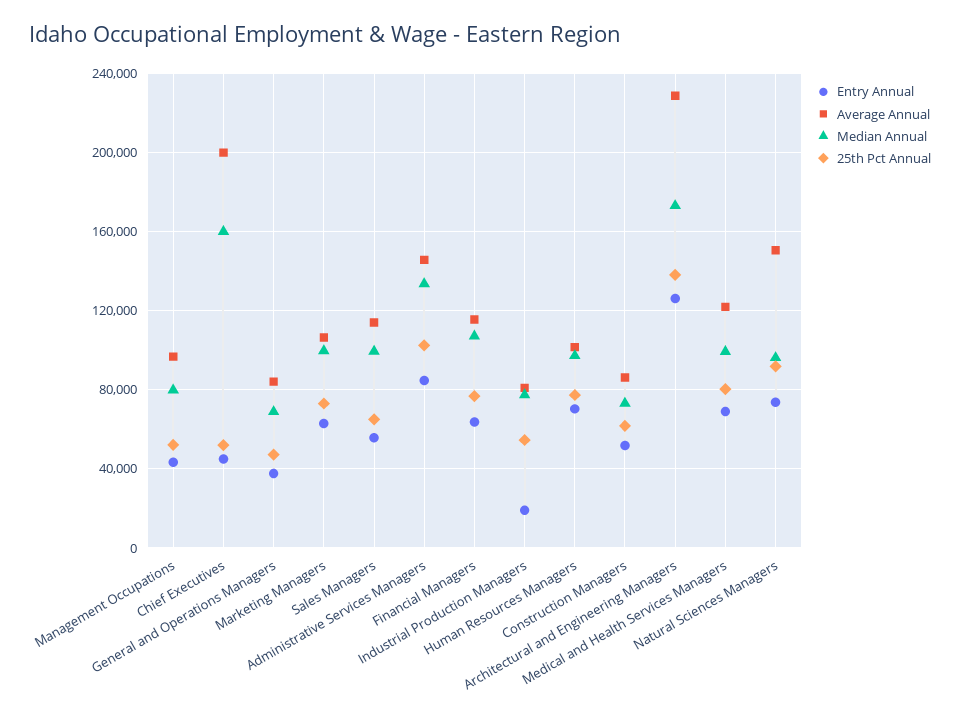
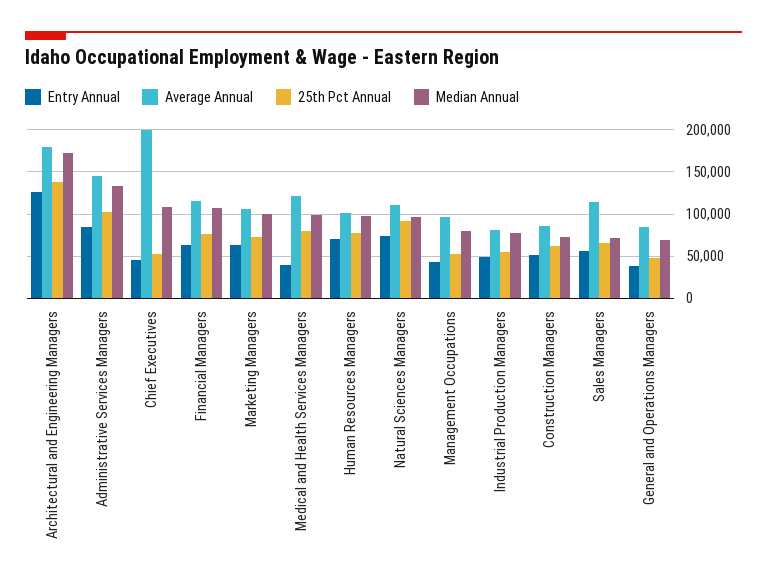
Median Annual, Chief Executives: 160000 -> 110000
Median Annual, Sales Managers: 100000 -> 70000
Entry Annual, Industrial Production Managers: 20000 -> 50000
Average Annual, Architectural and Engineering Managers: 230000 -> 180000
Entry Annual, Medical and Health Services Managers: 70000 -> 40000
Average Annual, Natural Sciences Managers: 150000 -> 110000

